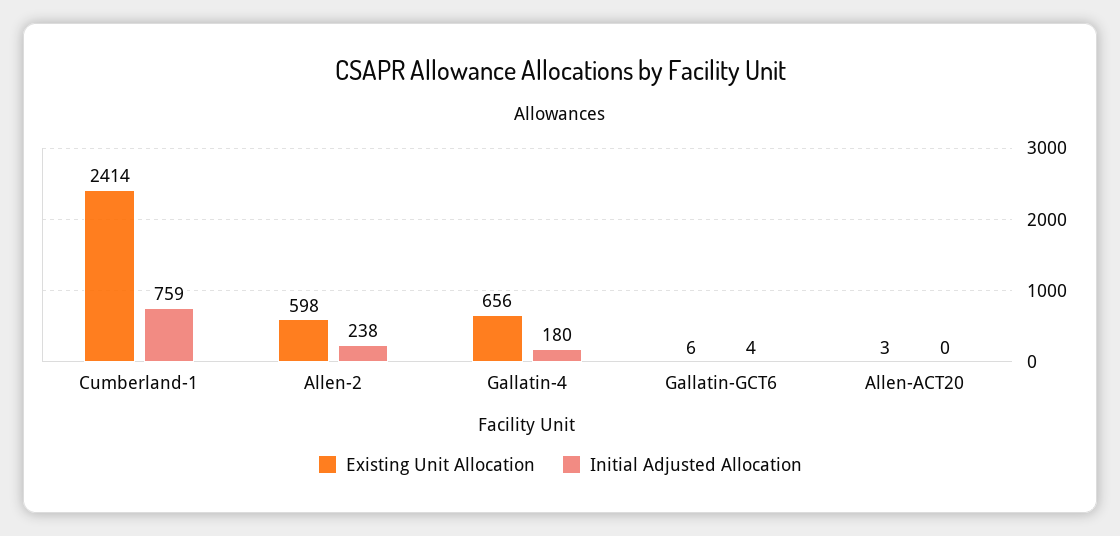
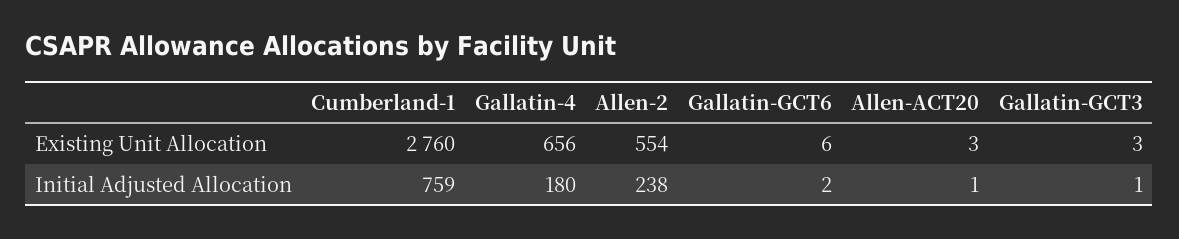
Existing Unit Allocation, Cumberland-1: 2414 -> 2760
Existing Unit Allocation, Allen-2: 598 -> 554
Initial Adjusted Allocation, Gallatin-GCT6: 4 -> 2
Initial Adjusted Allocation, Allen-ACT20: 0 -> 1
Existing Unit Allocation, Gallatin-GCT3: none -> 3
Initial Adjusted Allocation, Gallatin-GCT3: none -> 1

